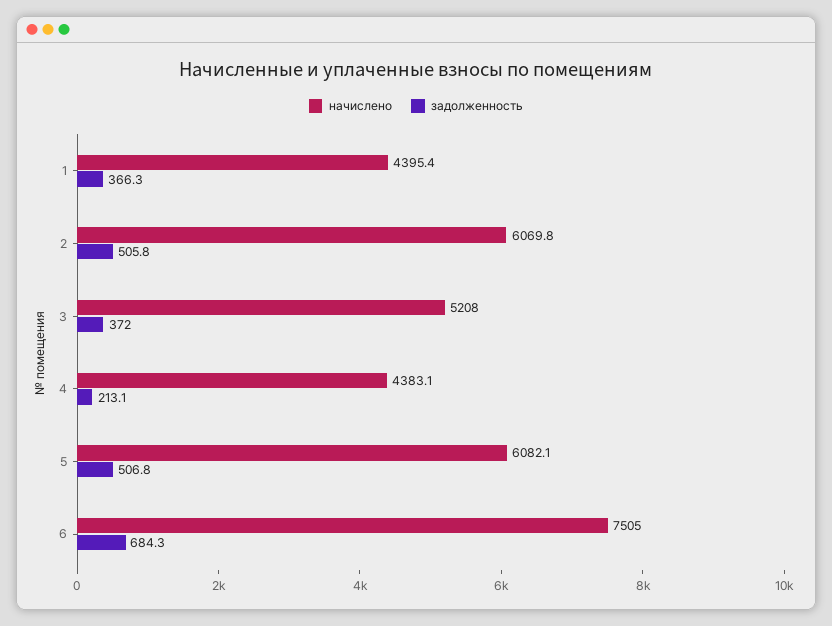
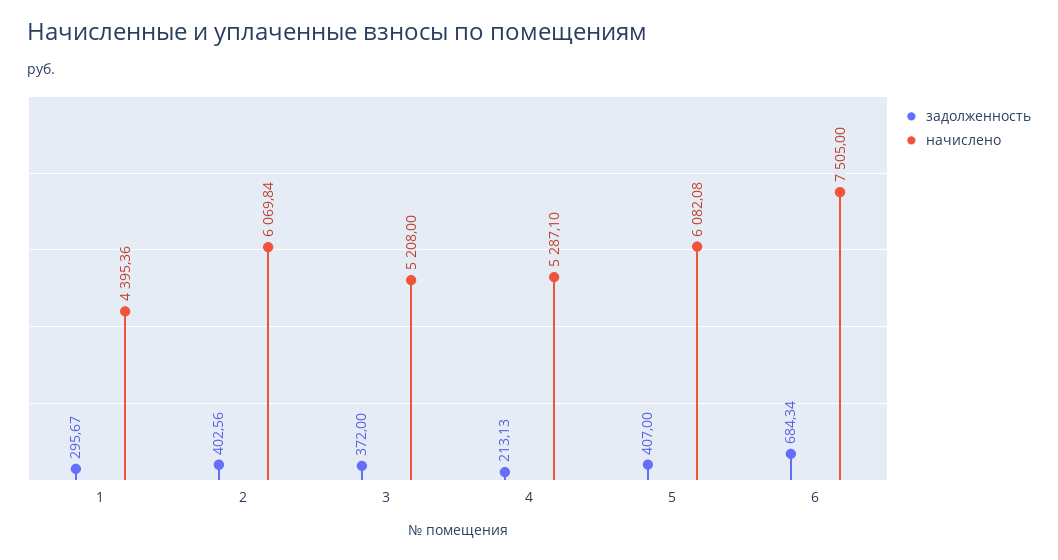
задолженность, 1: 366.3 -> 295.67
задолженность, 2: 505.8 -> 402.56
начислено, 4: 4383.1 -> 5287.1
задолженность, 5: 506.8 -> 407

